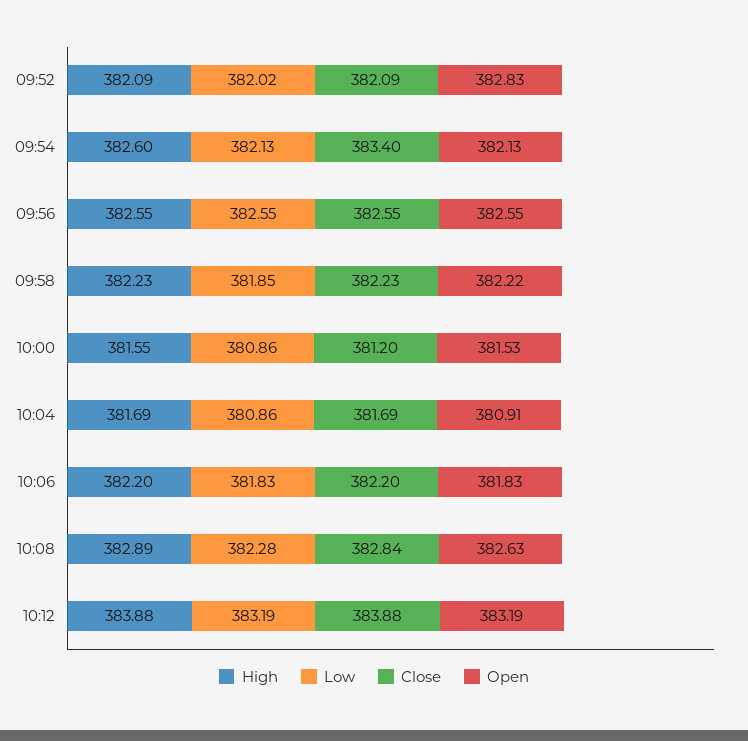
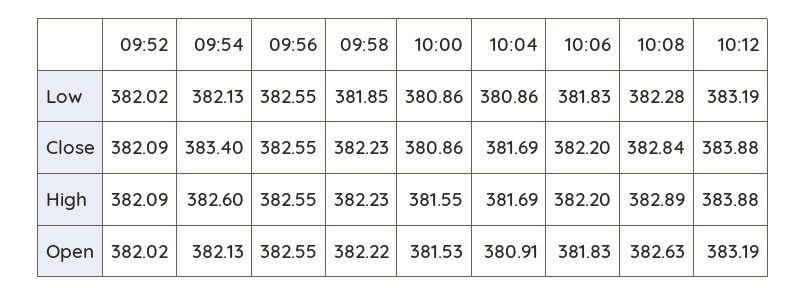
Open, 09:52: 382.83 -> 382.02
Close, 10:00: 381.2 -> 380.86

